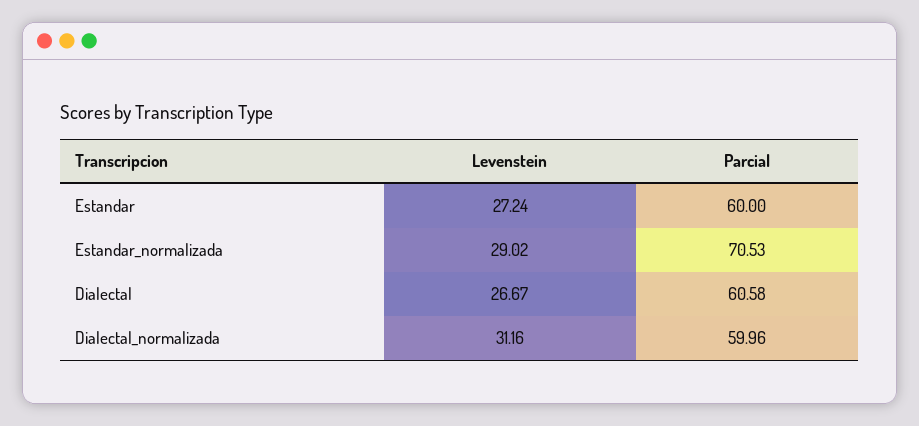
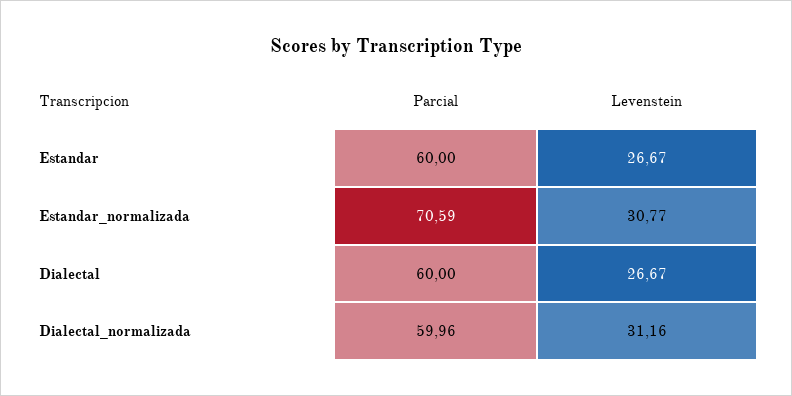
Levenstein, Estandar: 27.24 -> 26.67
Levenstein, Estandar_normalizada: 29.02 -> 30.77
Parcial, Estandar_normalizada: 70.53 -> 70.59
Parcial, Dialectal: 60.58 -> 60

